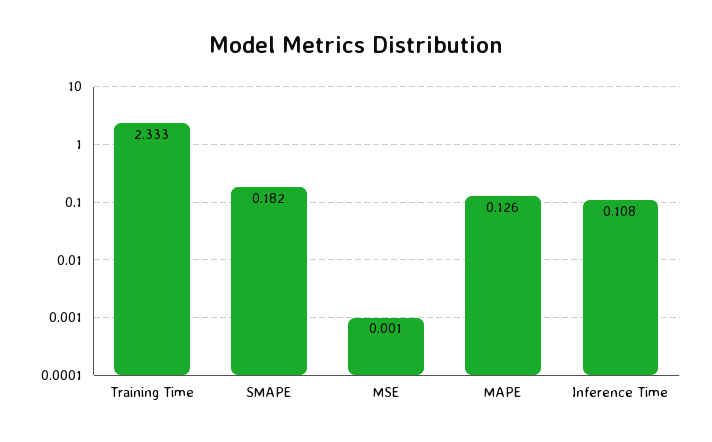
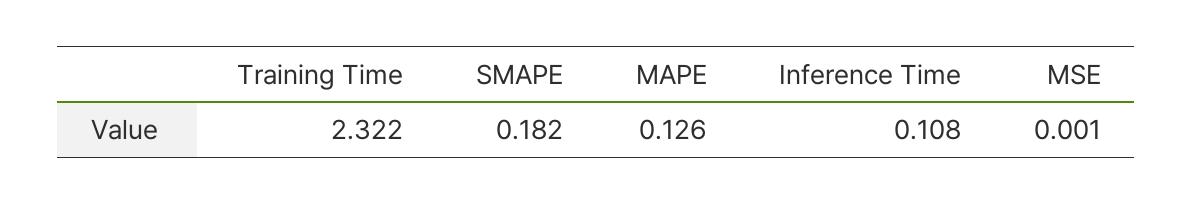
Training Time: 2.333 -> 2.322

